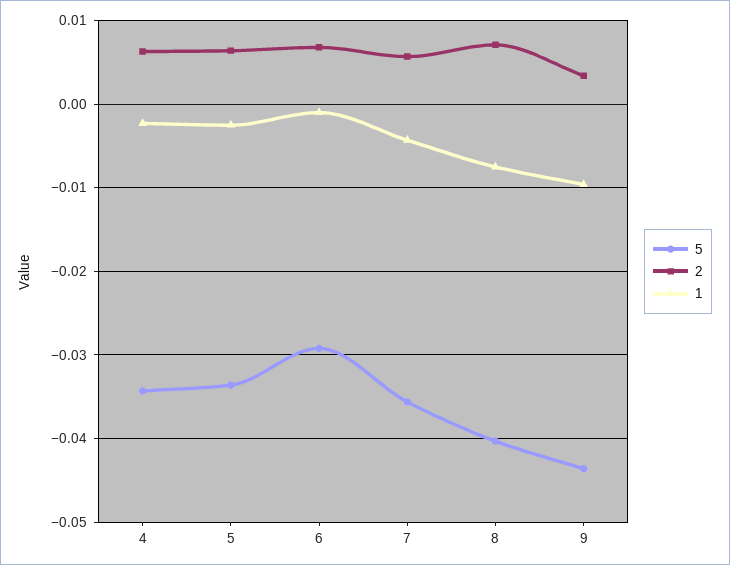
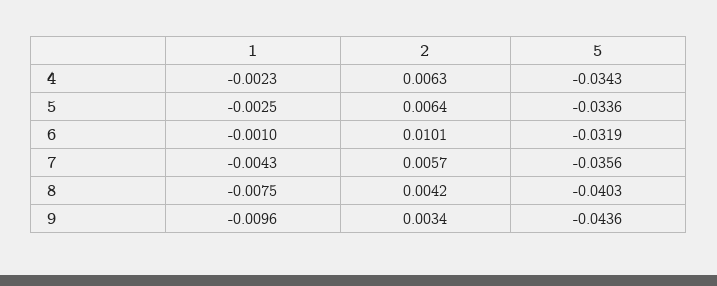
5, 6: -0.029 -> -0.0319
2, 6: 0.007 -> 0.0101
2, 8: 0.007 -> 0.0042

